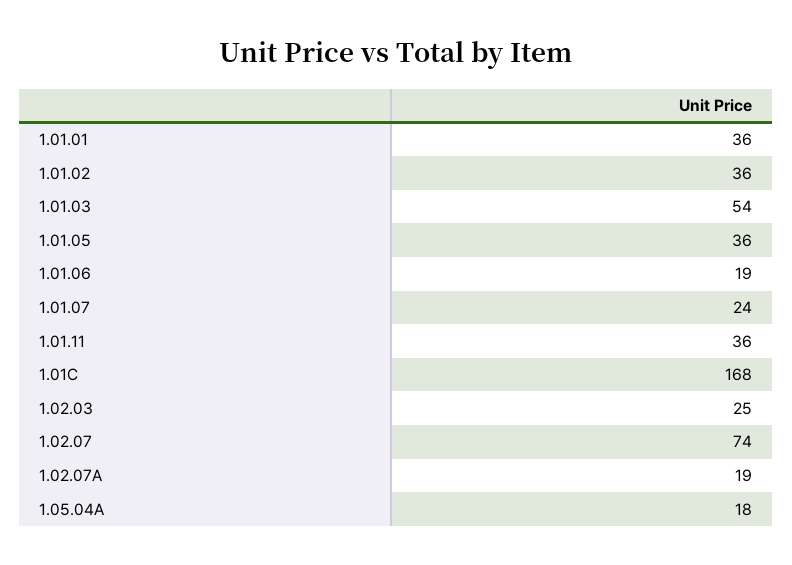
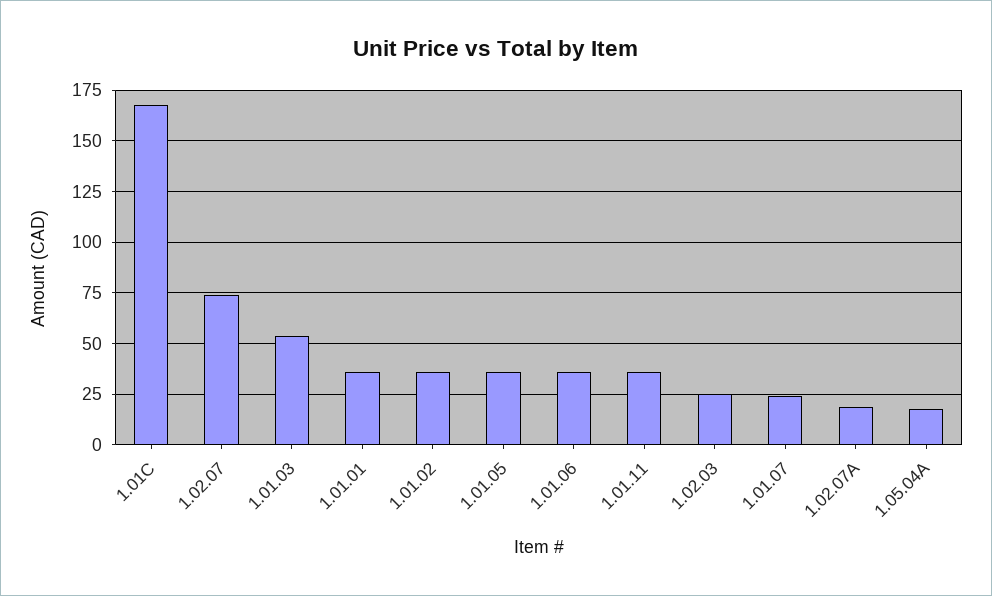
1.01.06: 19 -> 35

